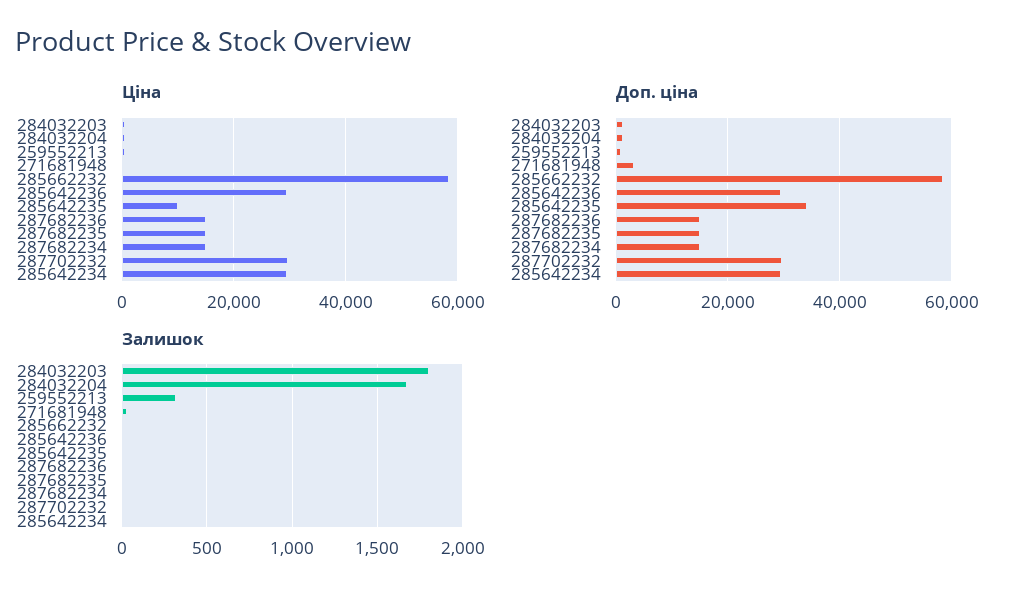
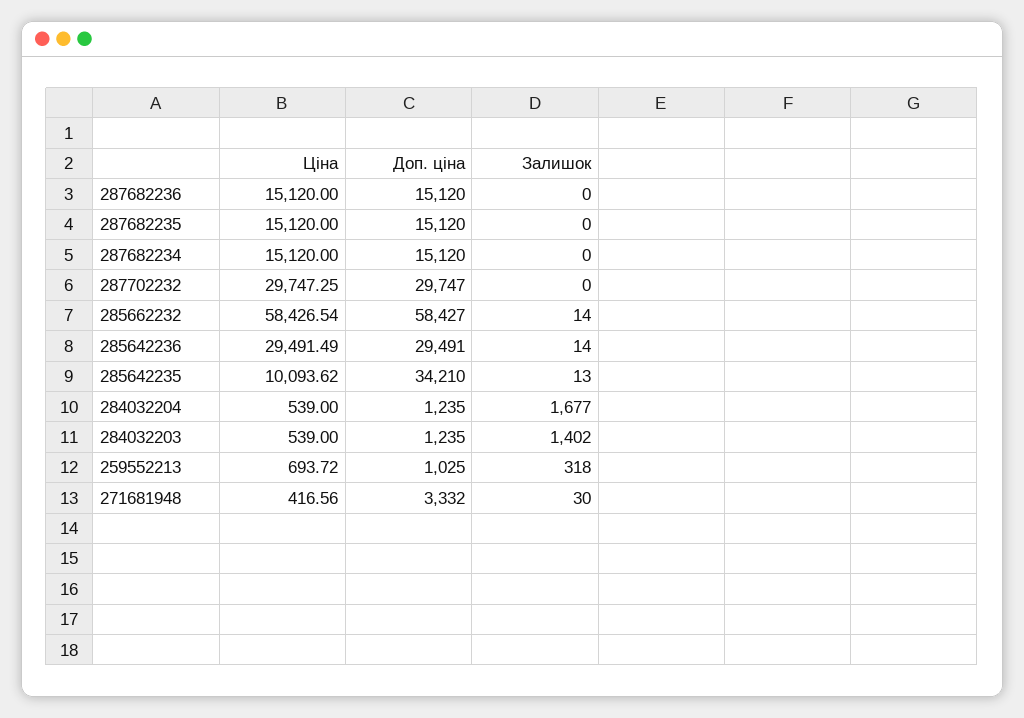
Ціна, 285642234: 30000 -> none
Доп. ціна, 285642234: 30000 -> none
Залишок, 284032203: 1800 -> 1402
Залишок, 285642234: 0 -> none

